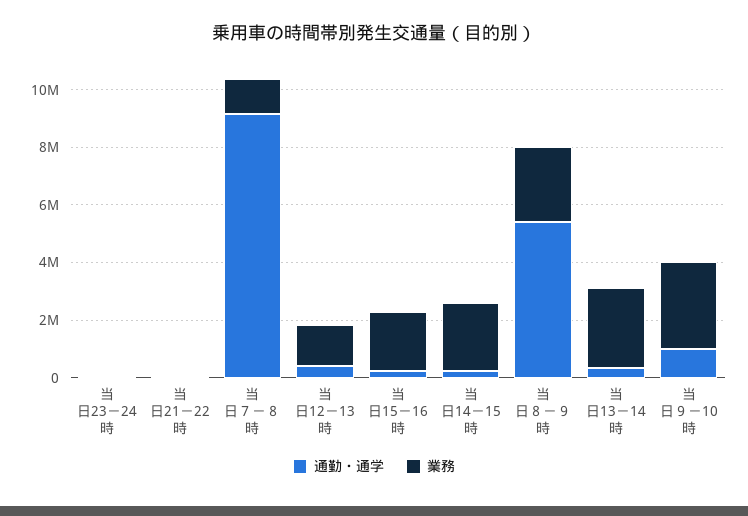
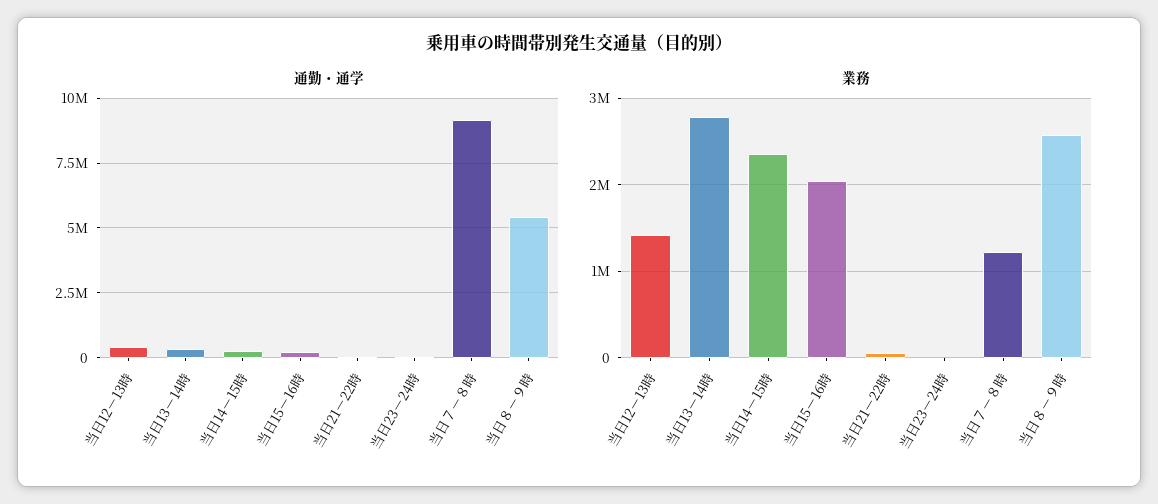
通勤・通学, 当日９－10時: 1000000 -> none
業務, 当日９－10時: 3000000 -> none

